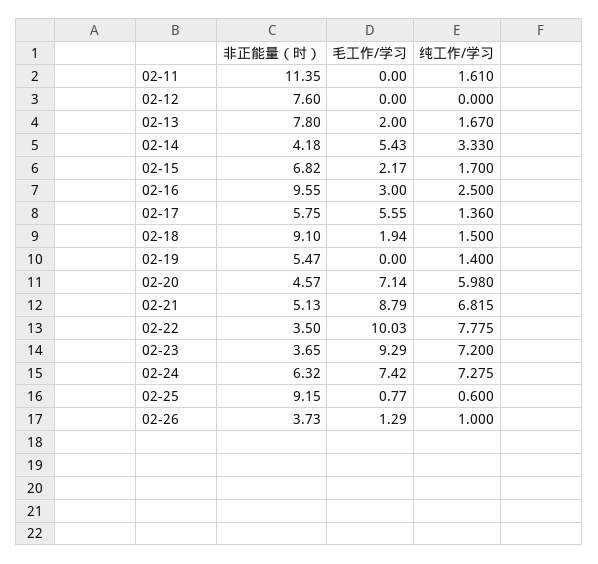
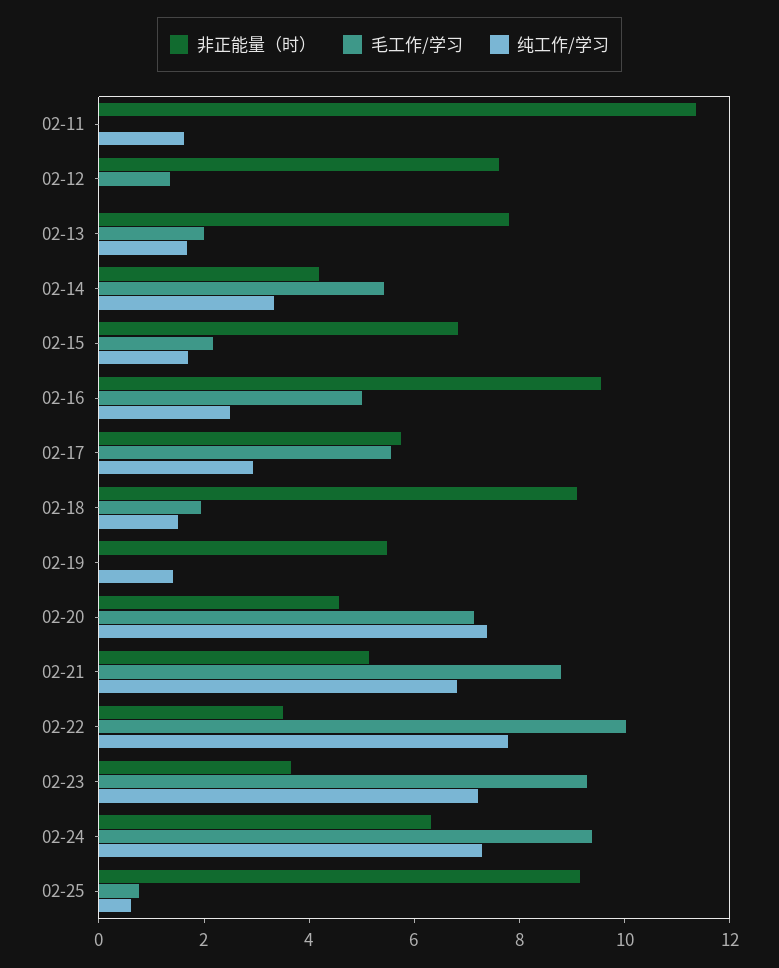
毛工作/学习, 02-12: 0 -> 1.5
毛工作/学习, 02-16: 3 -> 5
纯工作/学习, 02-17: 1.36 -> 3
纯工作/学习, 02-20: 5.98 -> 7.5
毛工作/学习, 02-24: 7.42 -> 9.5
非正能量（时）, 02-26: 3.73 -> none
毛工作/学习, 02-26: 1.29 -> none
纯工作/学习, 02-26: 1 -> none

